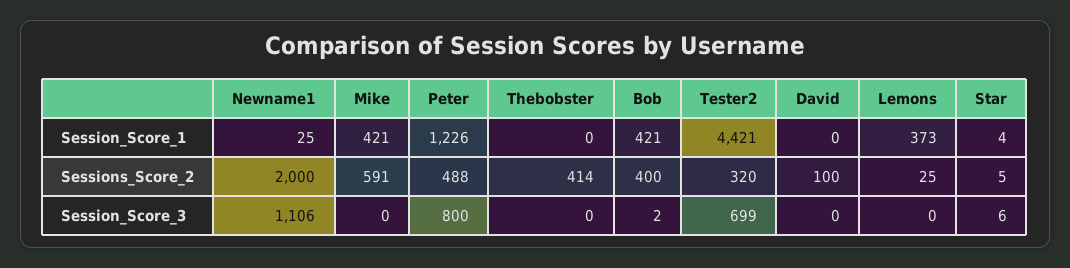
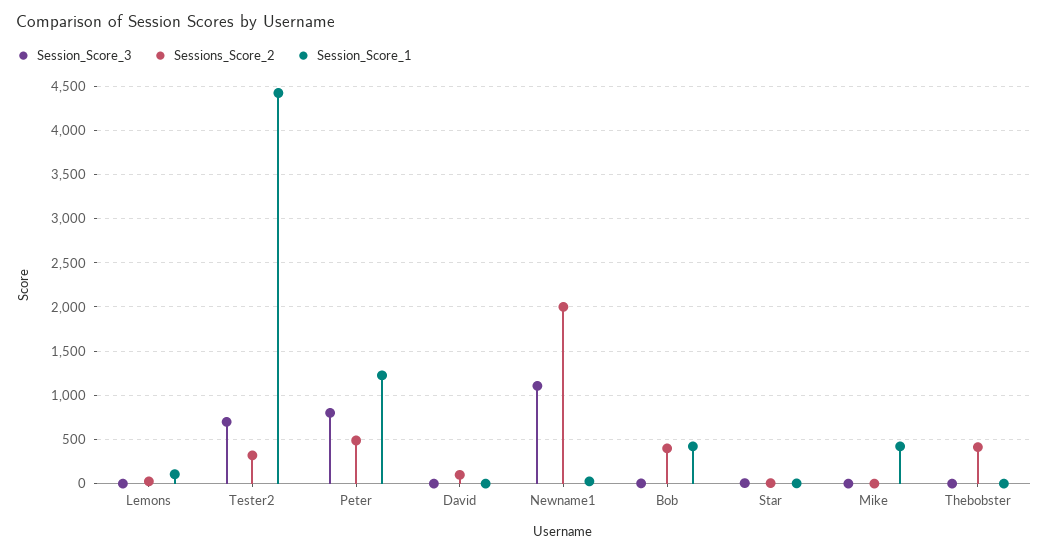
Session_Score_1, Lemons: 373 -> 100
Sessions_Score_2, Mike: 591 -> 0

